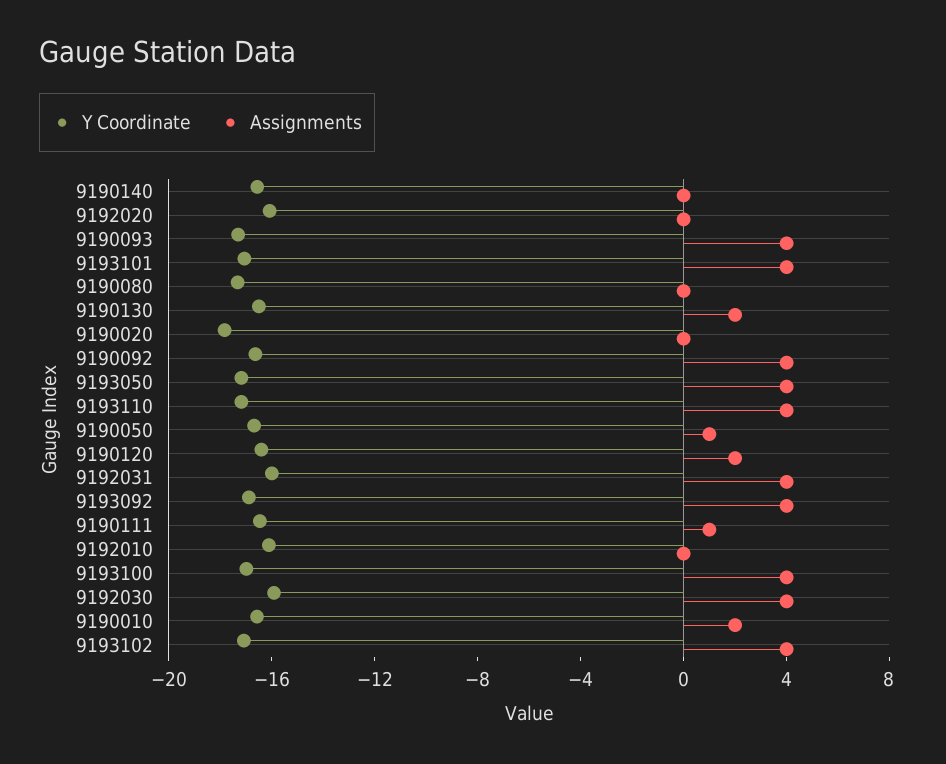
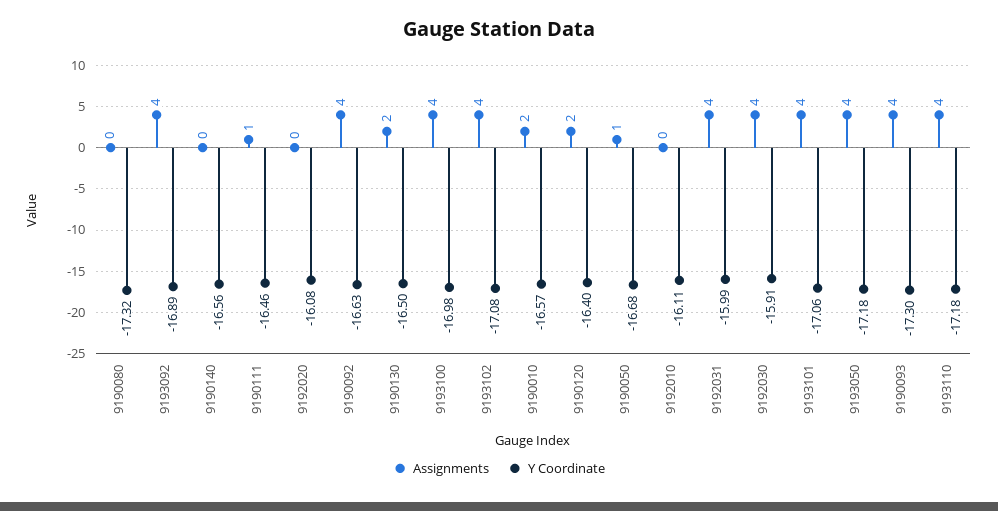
Y Coordinate, 9190020: -18 -> none
Assignments, 9190020: 0 -> none

